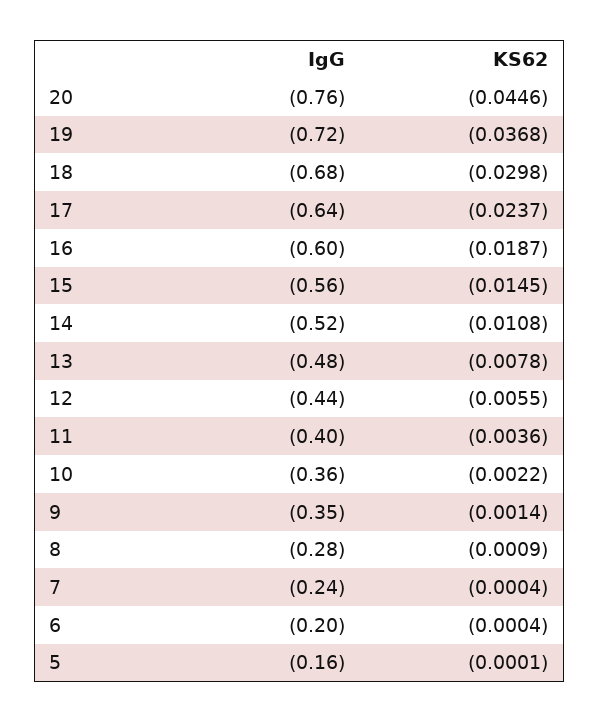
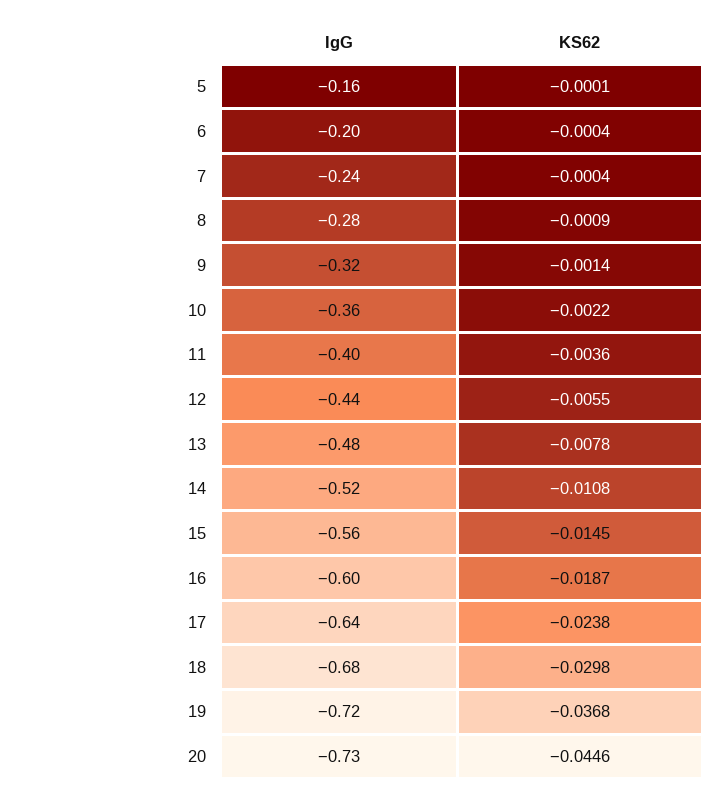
IgG, 20: -0.76 -> -0.73
KS62, 17: -0.0237 -> -0.0238
IgG, 9: -0.35 -> -0.32

